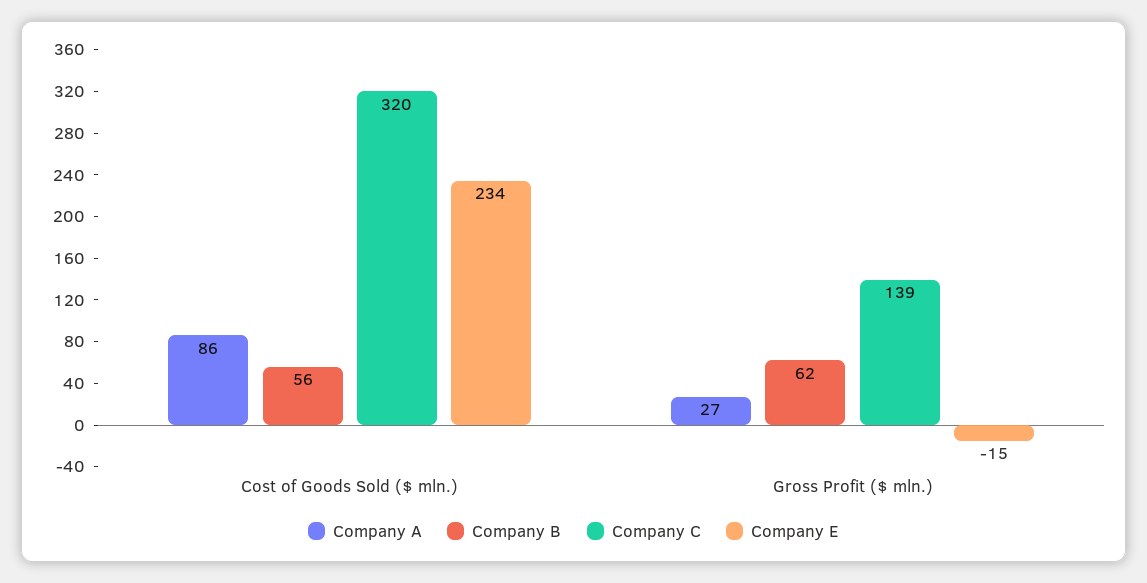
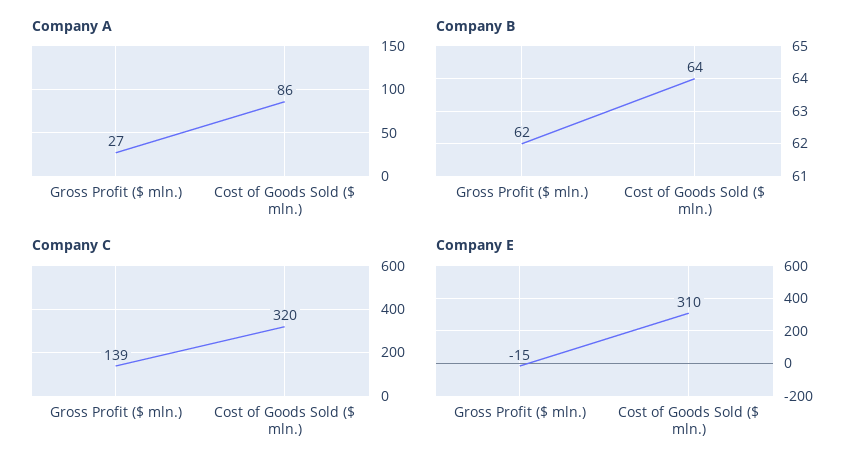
Company B, Cost of Goods Sold ($ mln.): 56 -> 64
Company E, Cost of Goods Sold ($ mln.): 234 -> 310

